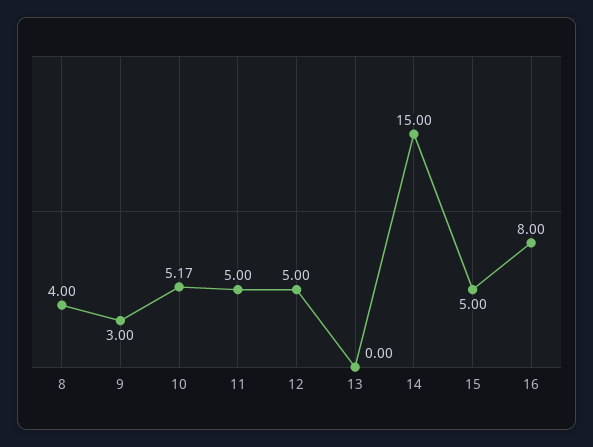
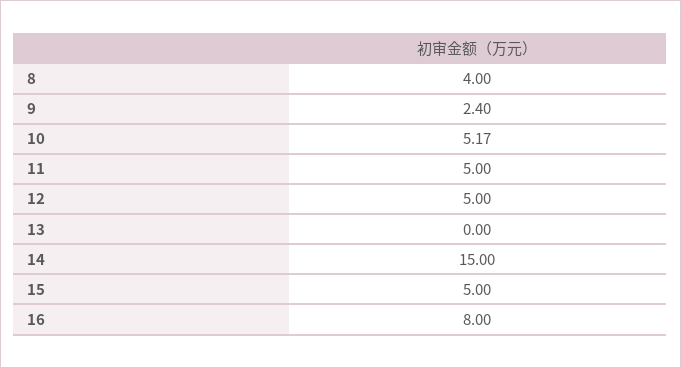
9: 3 -> 2.4

